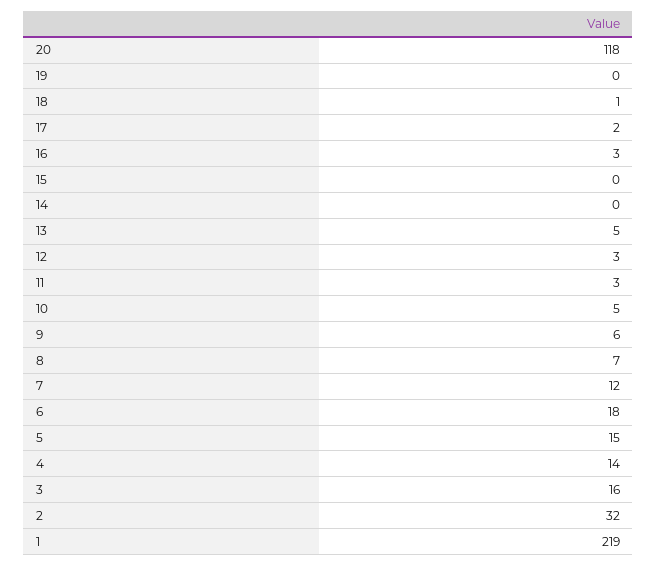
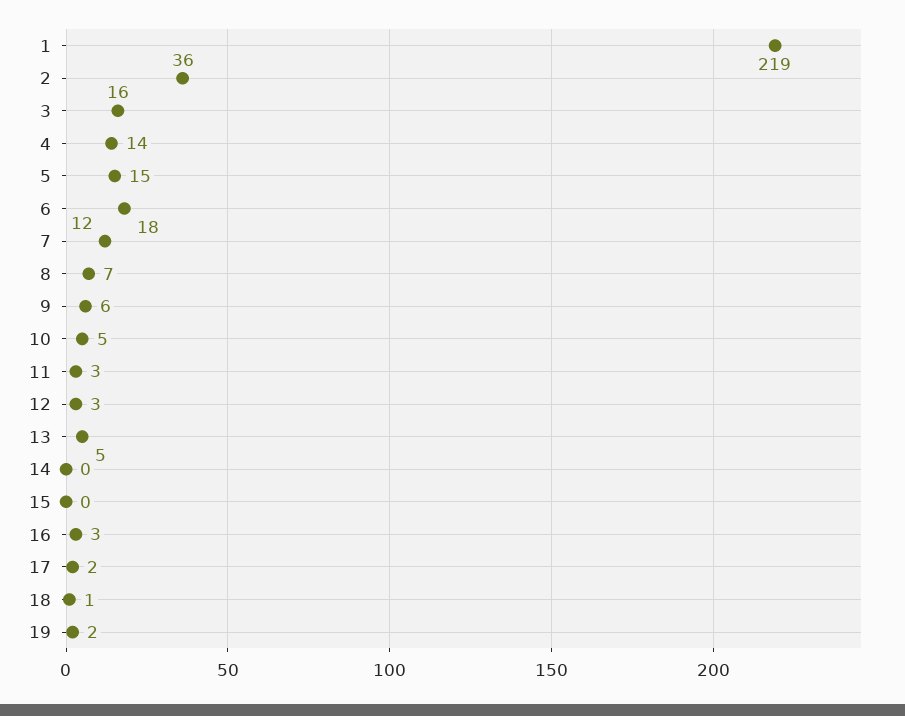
20: 118 -> none
19: 0 -> 2
2: 32 -> 36

